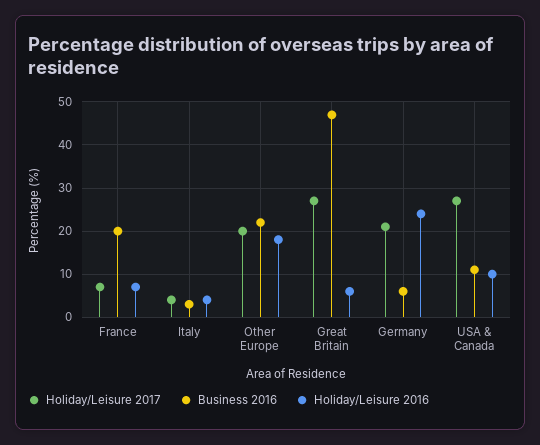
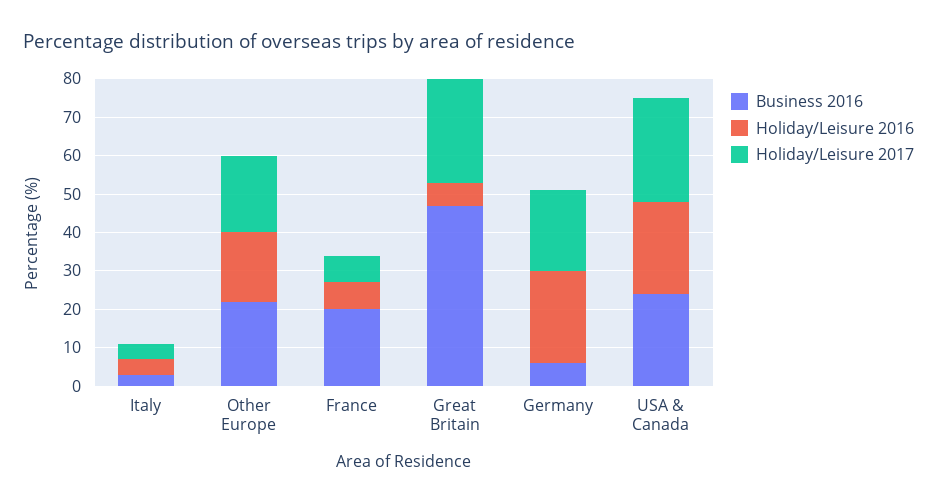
Business 2016, USA & Canada: 10 -> 25
Holiday/Leisure 2016, USA & Canada: 10 -> 25

